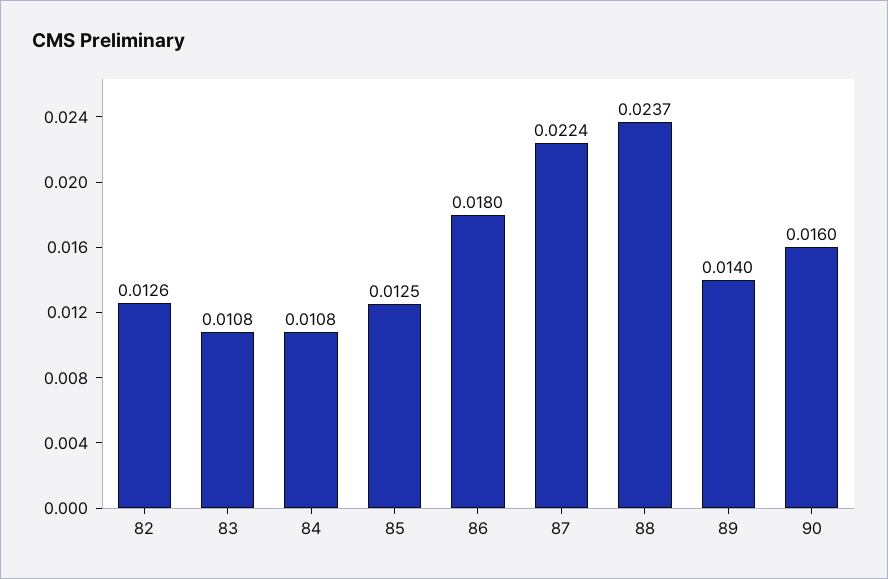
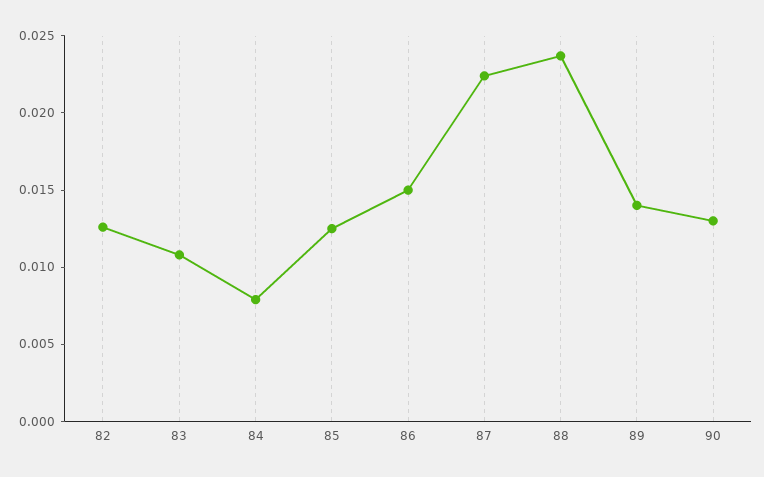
84: 0.0108 -> 0.008
86: 0.018 -> 0.015
90: 0.016 -> 0.013

